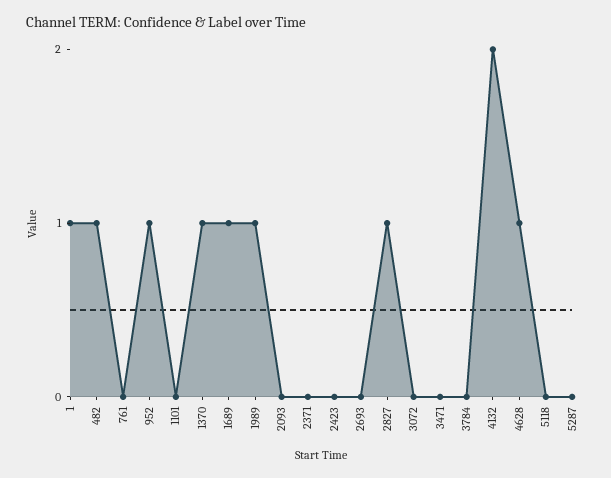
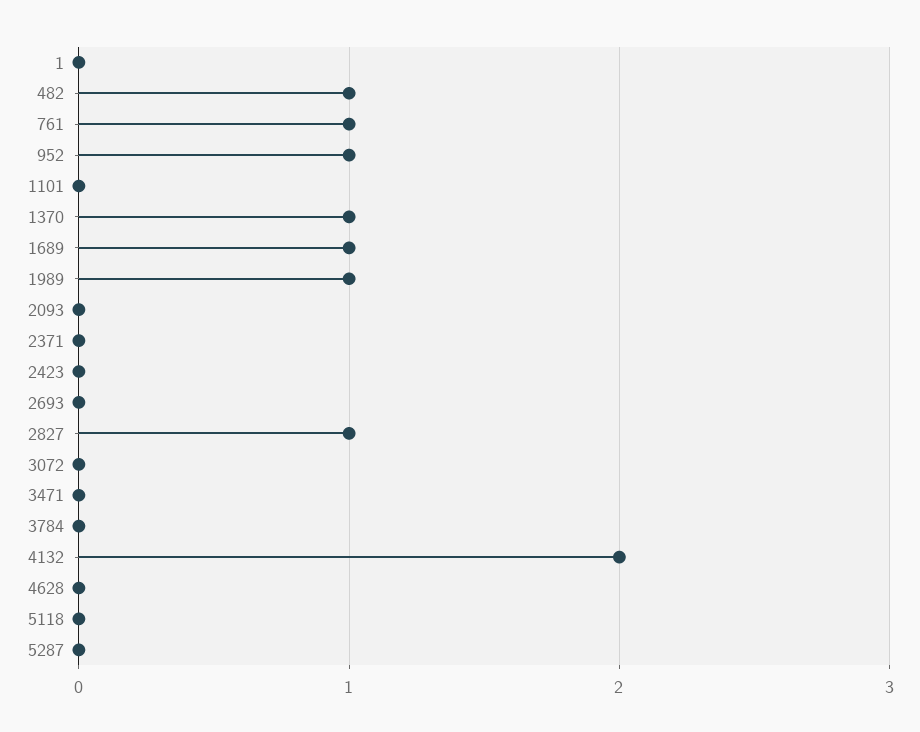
1: 1 -> 0
761: 0 -> 1
4628: 1 -> 0

